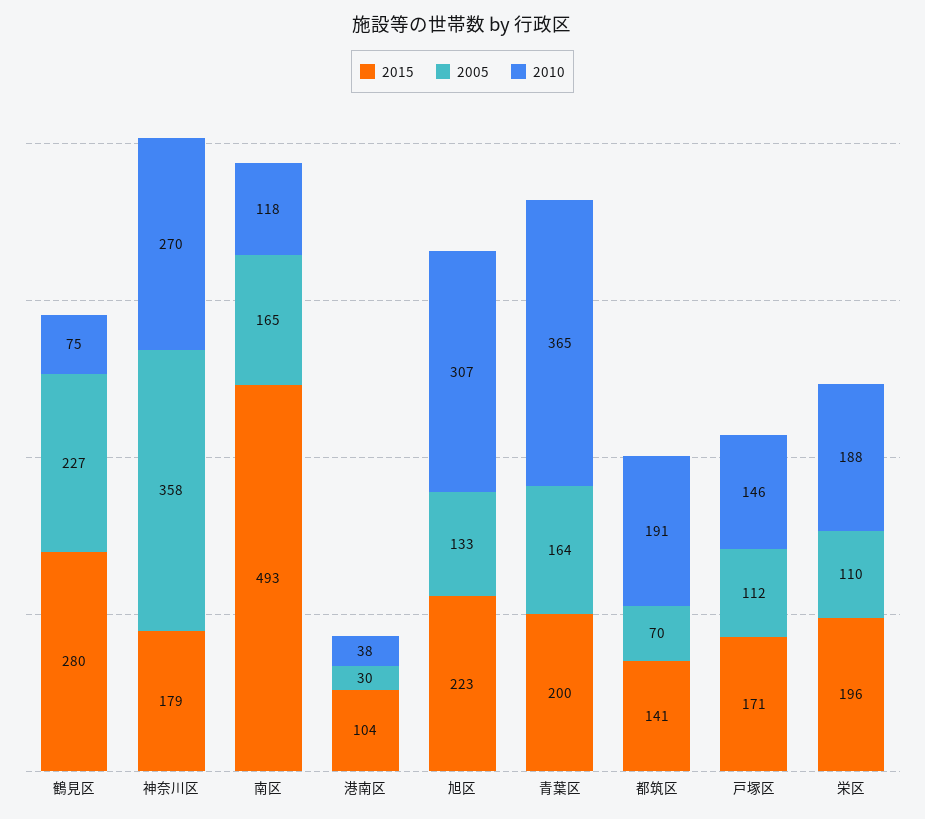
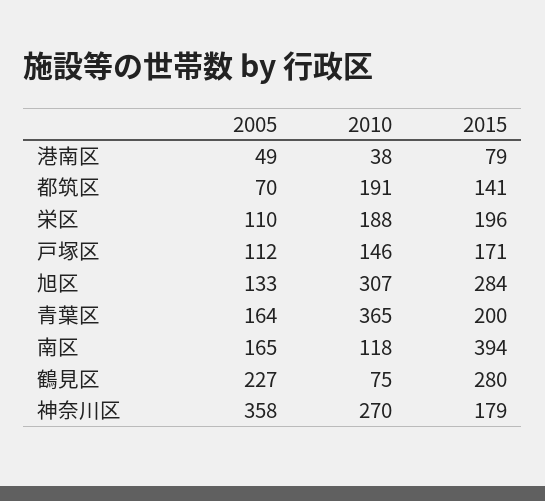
2015, 南区: 493 -> 394
2015, 港南区: 104 -> 79
2005, 港南区: 30 -> 49
2015, 旭区: 223 -> 284

